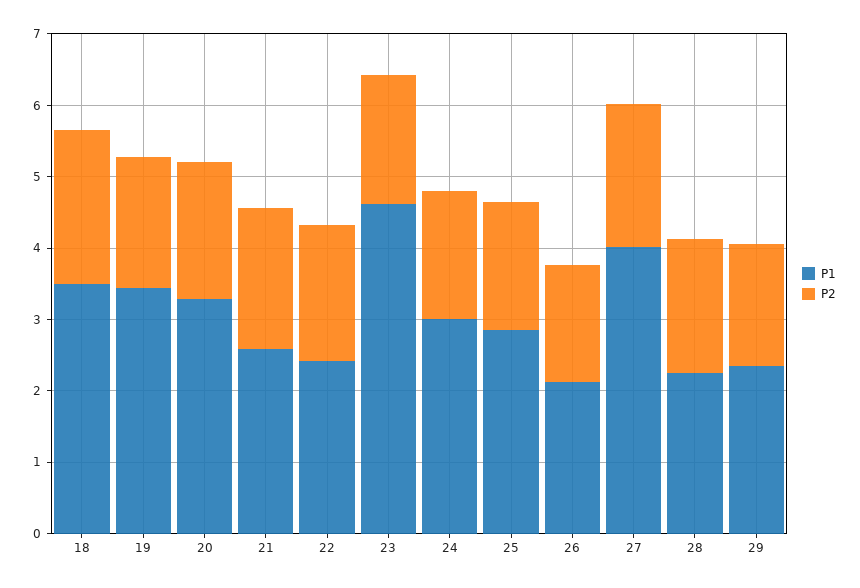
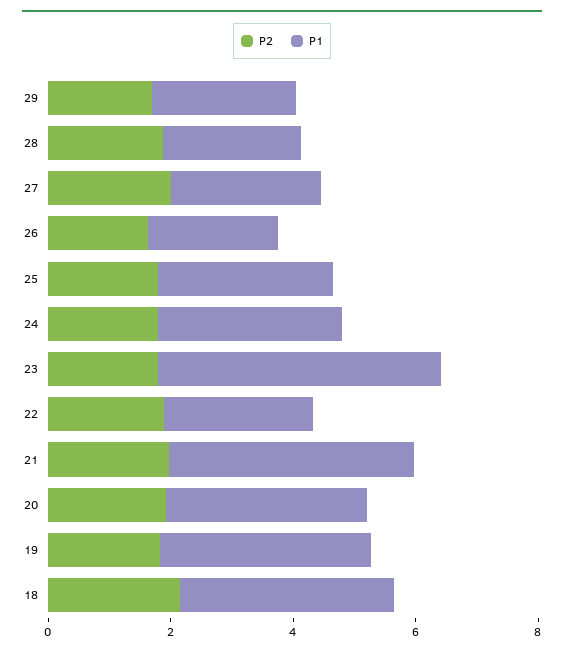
P1, 21: 2.6 -> 4
P1, 27: 4 -> 2.5

